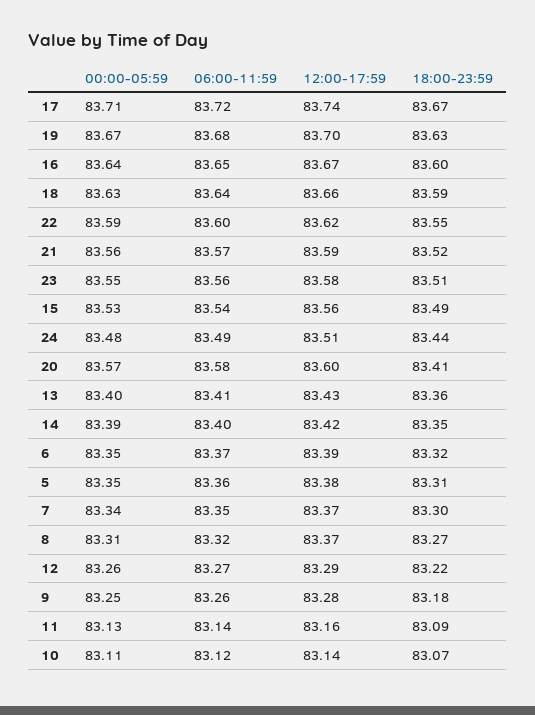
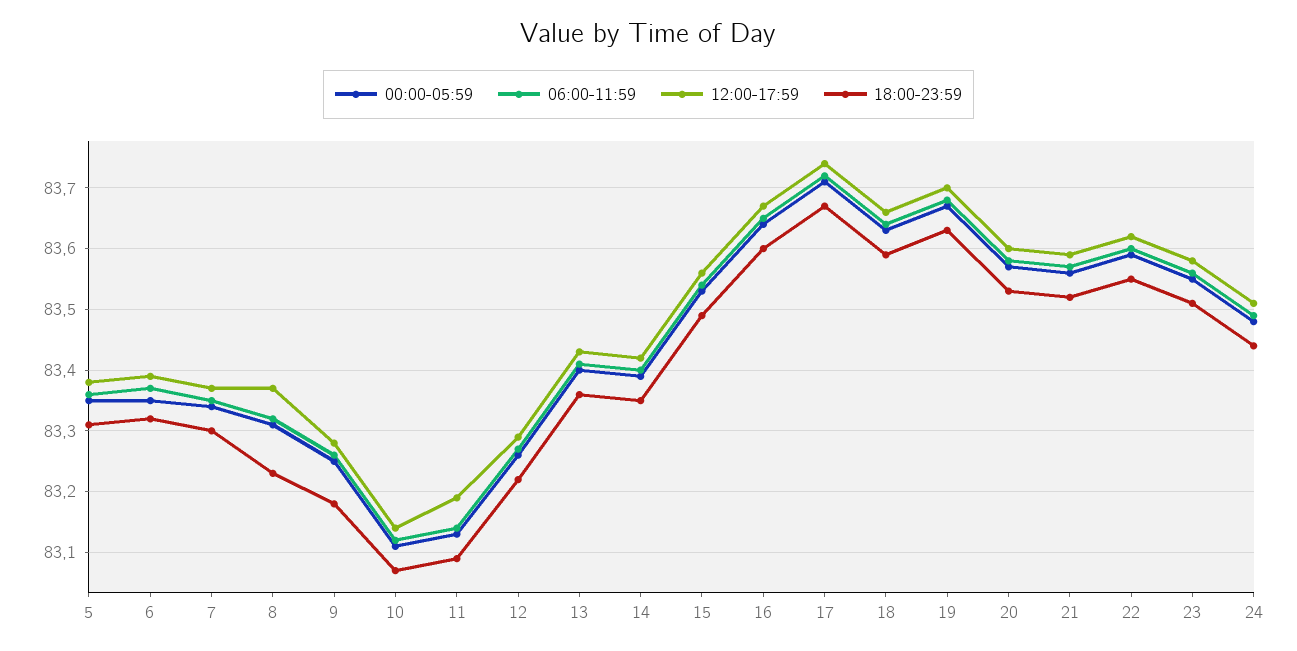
18:00-23:59, 20: 83.41 -> 83.53
18:00-23:59, 8: 83.27 -> 83.23
12:00-17:59, 11: 83.16 -> 83.19

